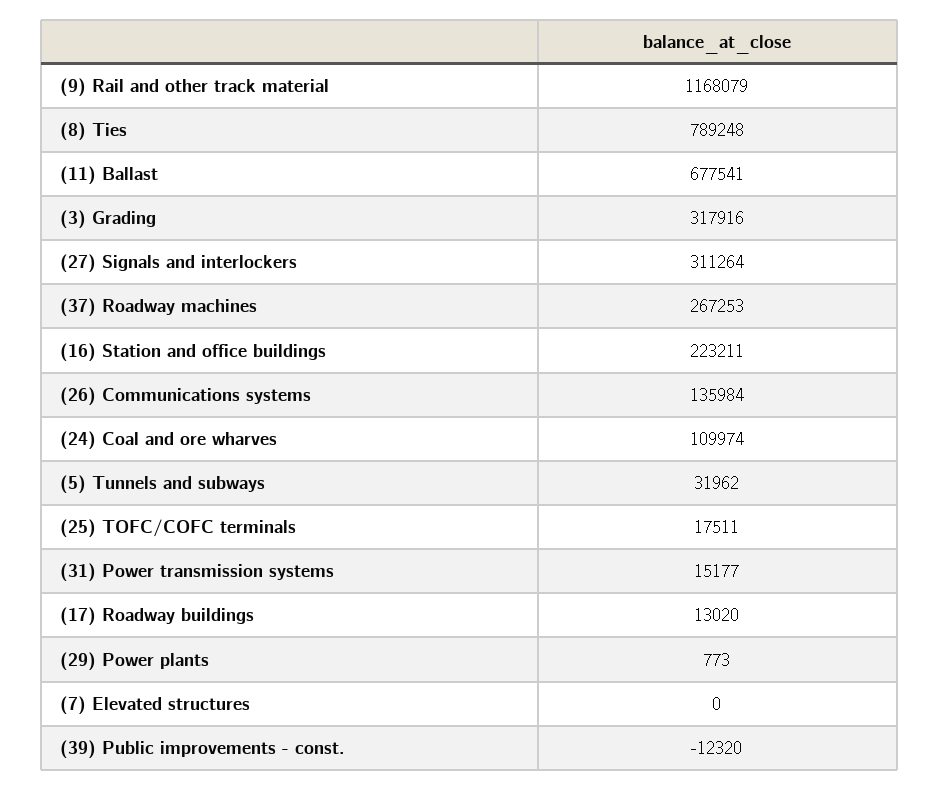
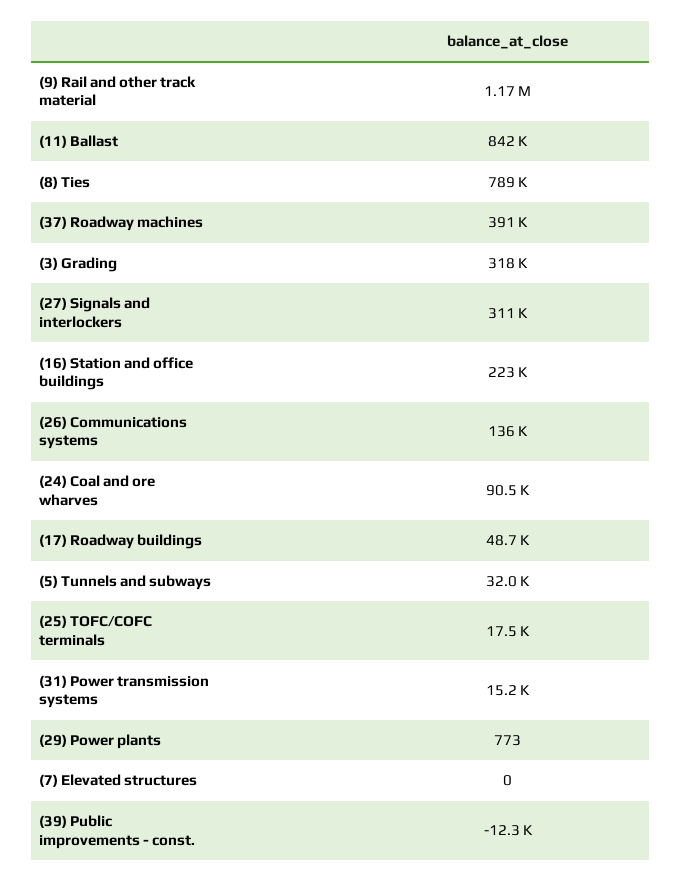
(11) Ballast: 677541 -> 842000
(37) Roadway machines: 267253 -> 391000
(24) Coal and ore wharves: 109974 -> 90500
(17) Roadway buildings: 13020 -> 48700

